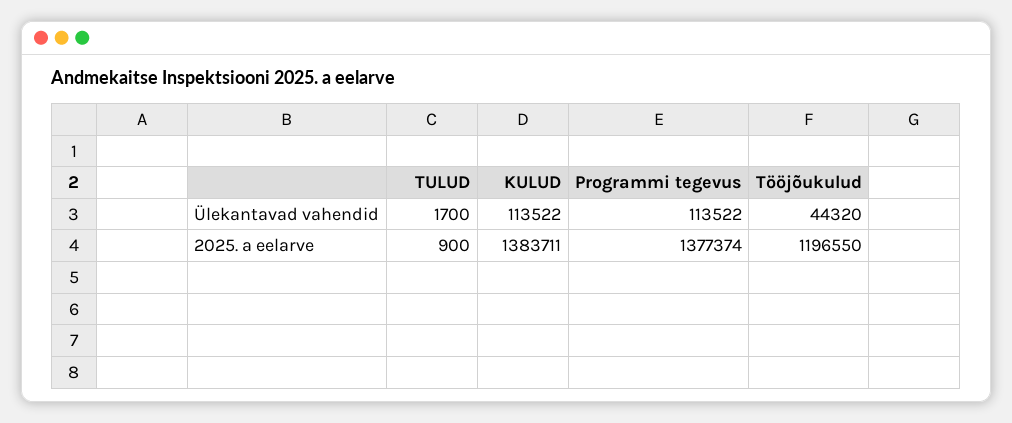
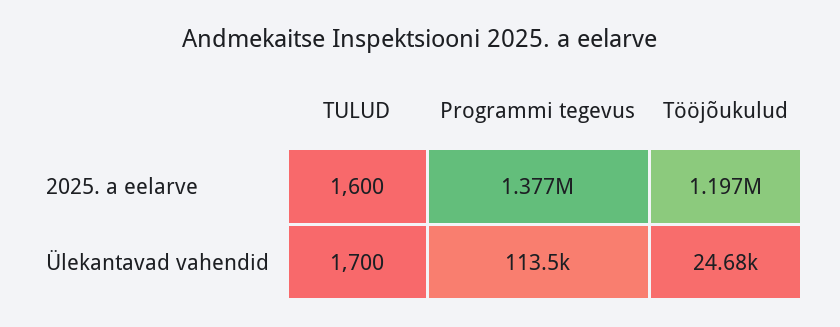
KULUD, Ülekantavad vahendid: 113522 -> none
Tööjõukulud, Ülekantavad vahendid: 44320 -> 24680
TULUD, 2025. a eelarve: 900 -> 1600
KULUD, 2025. a eelarve: 1383711 -> none

